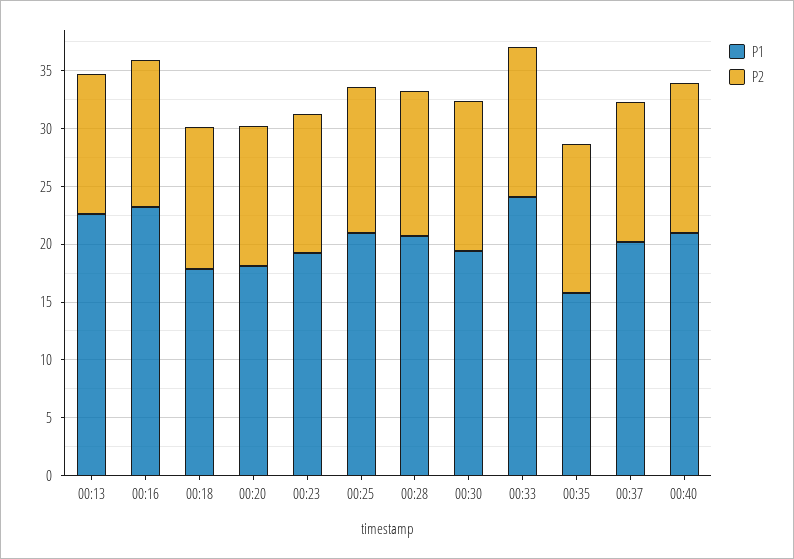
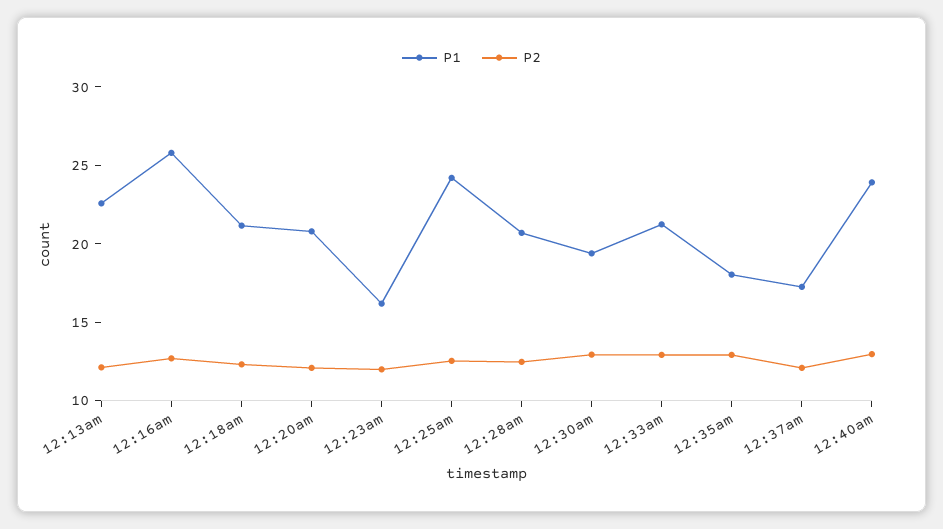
P1, 00:16: 23 -> 26
P1, 00:18: 18 -> 21
P1, 00:20: 18 -> 21
P1, 00:23: 19 -> 16
P1, 00:25: 21 -> 24
P1, 00:33: 24 -> 21
P1, 00:35: 16 -> 18
P1, 00:37: 20 -> 17
P1, 00:40: 21 -> 24

